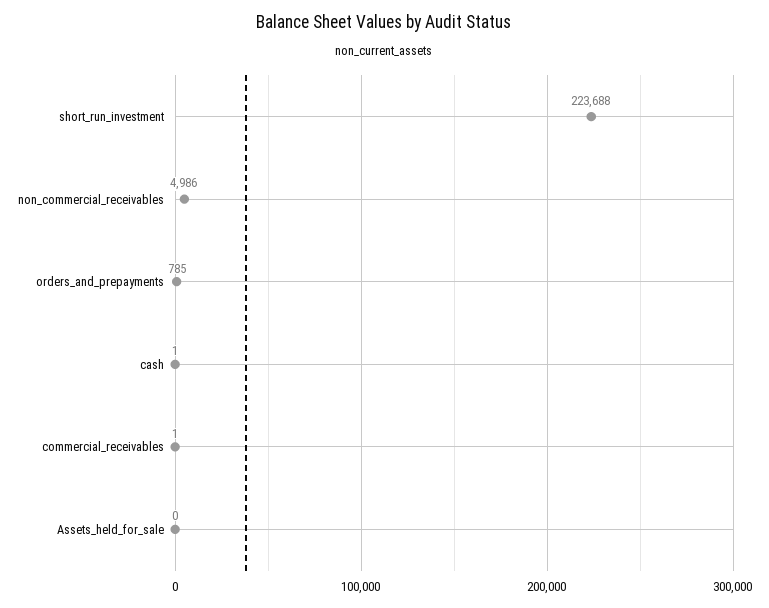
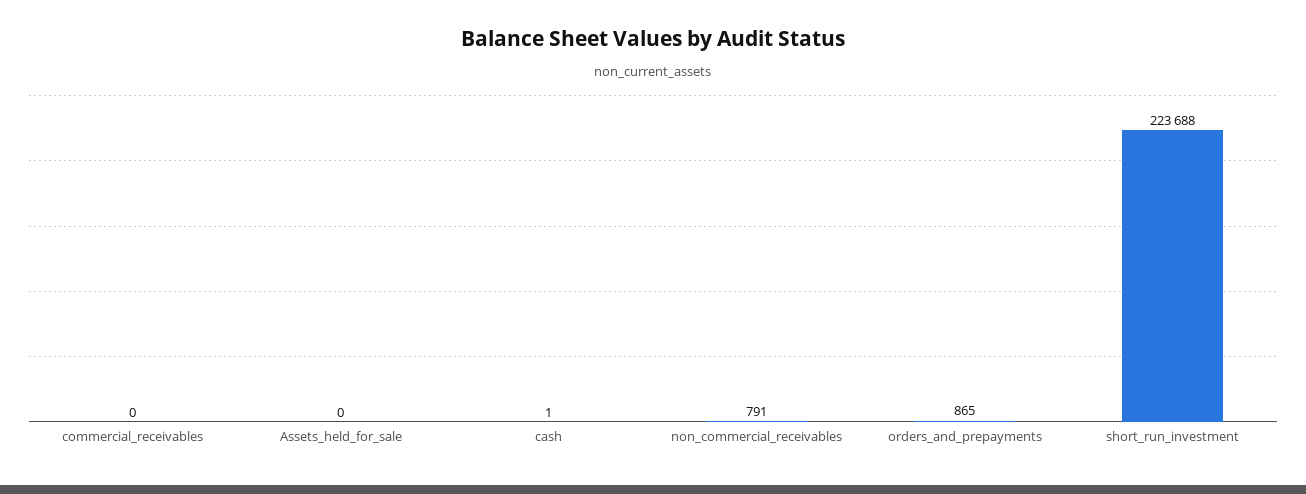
non_commercial_receivables: 4986 -> 791
orders_and_prepayments: 785 -> 865
commercial_receivables: 1 -> 0

